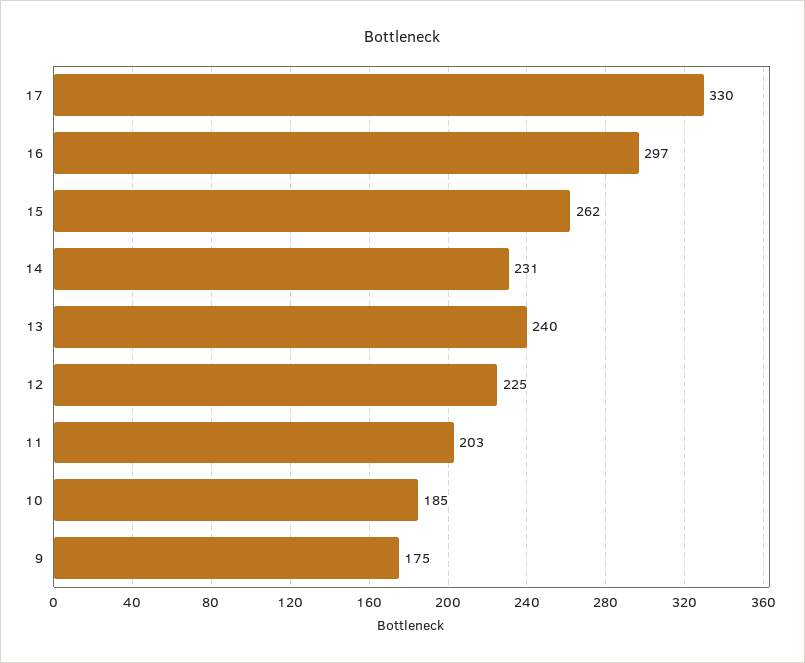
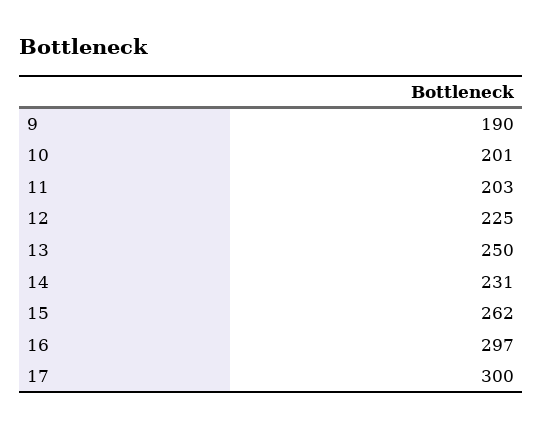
17: 330 -> 300
13: 240 -> 250
10: 185 -> 201
9: 175 -> 190

